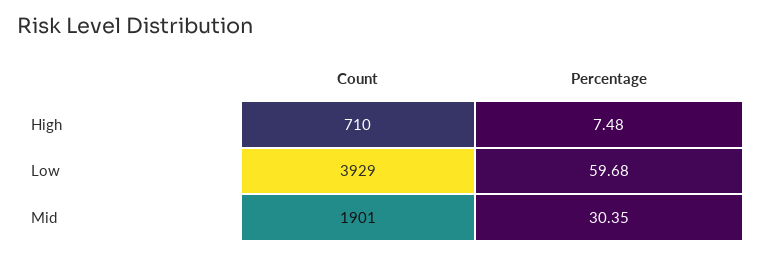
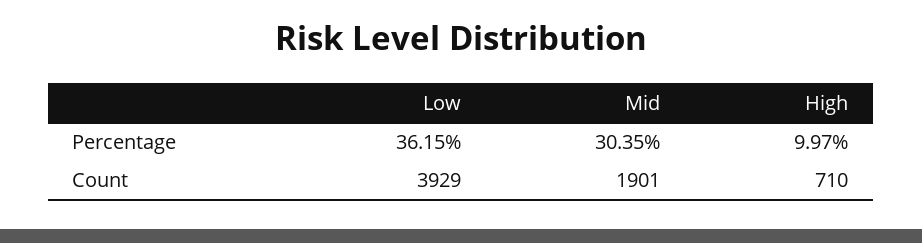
Percentage, High: 7.48 -> 9.97
Percentage, Low: 59.68 -> 36.15

